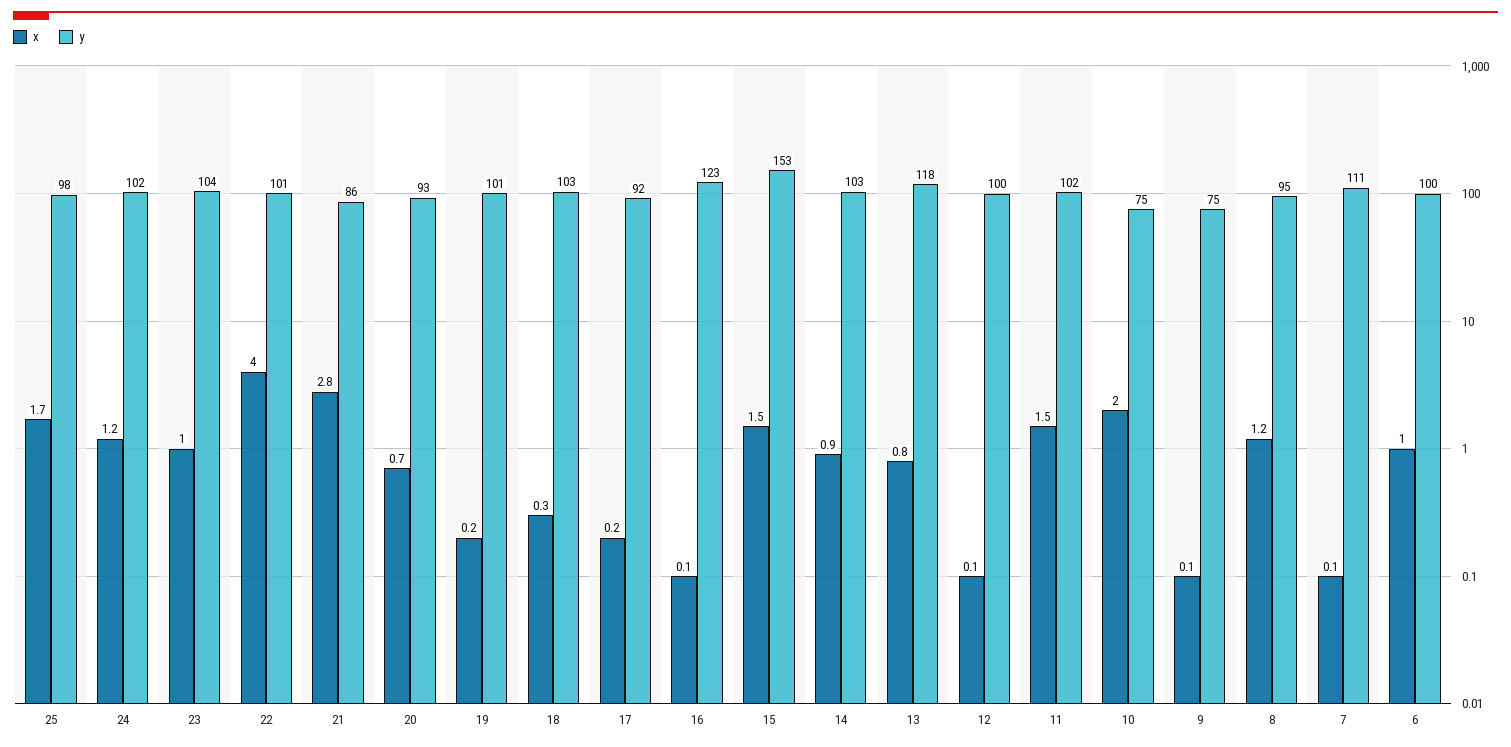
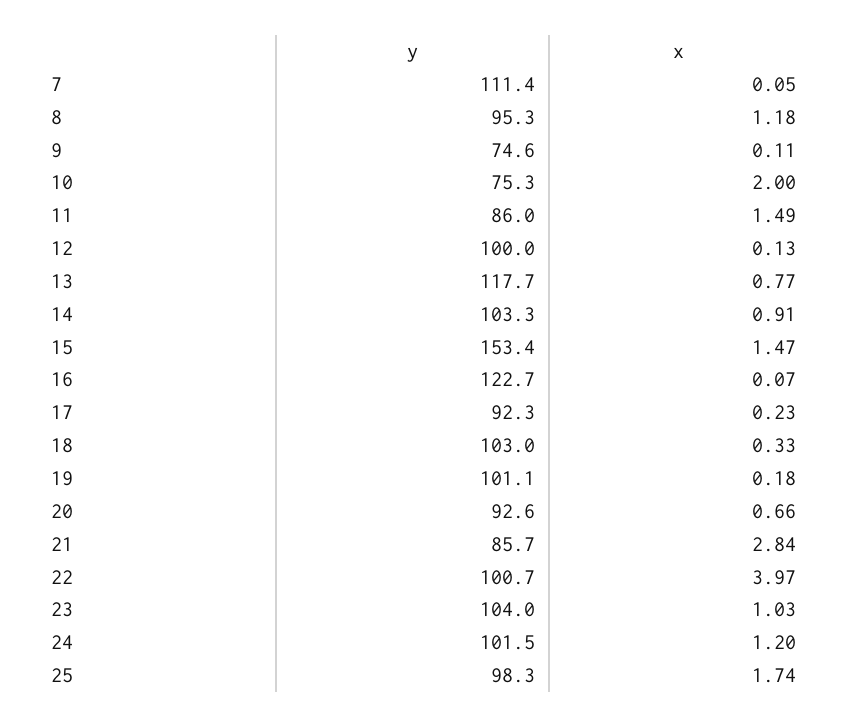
y, 11: 102 -> 86
x, 6: 1 -> none
y, 6: 100 -> none

